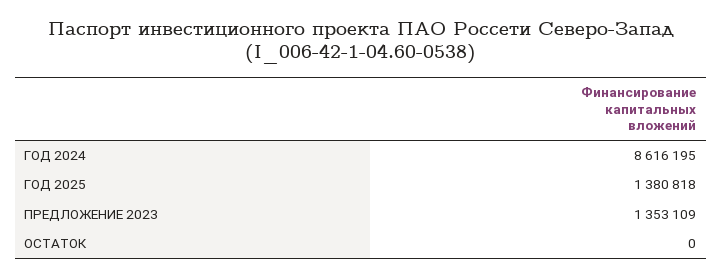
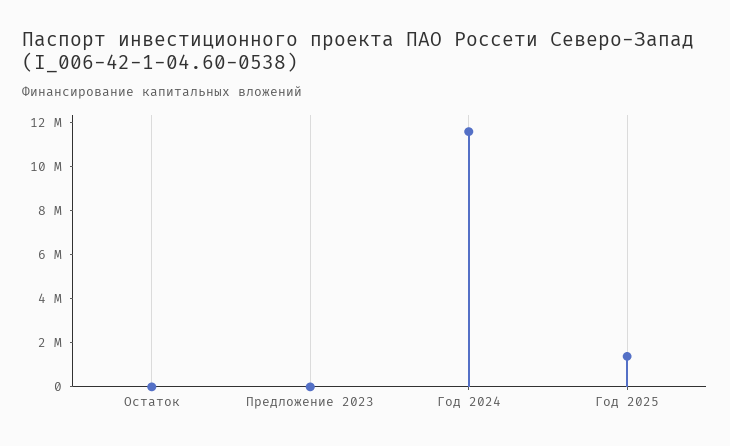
ГОД 2024: 8616195 -> 11500000
ПРЕДЛОЖЕНИЕ 2023: 1353109 -> 0

